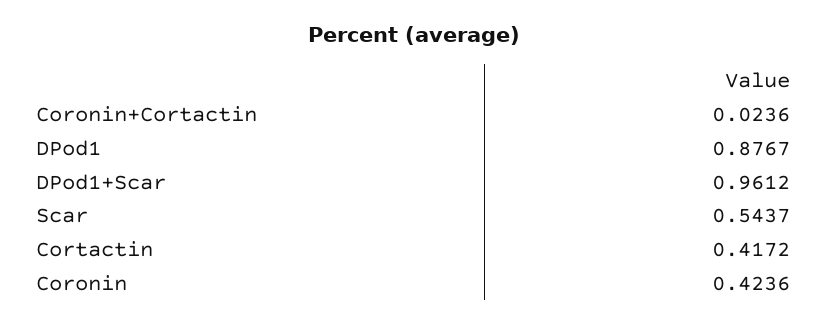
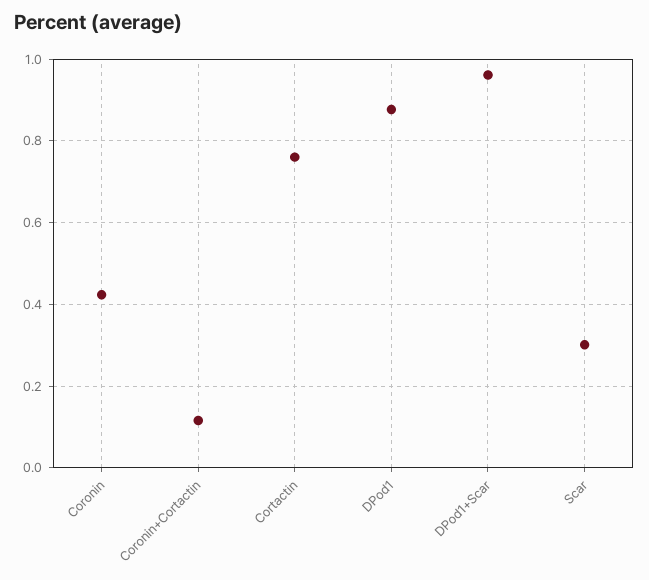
Coronin+Cortactin: 0.0236 -> 0.12
Scar: 0.5437 -> 0.3
Cortactin: 0.4172 -> 0.76

